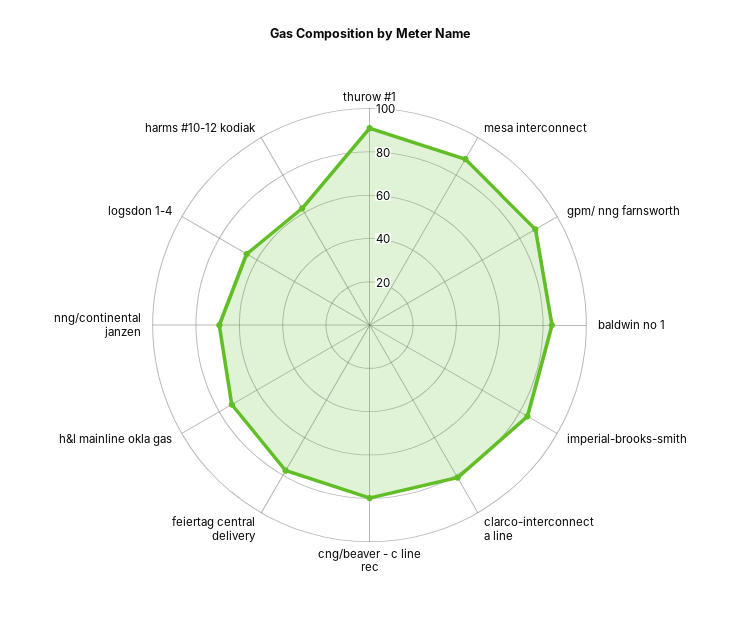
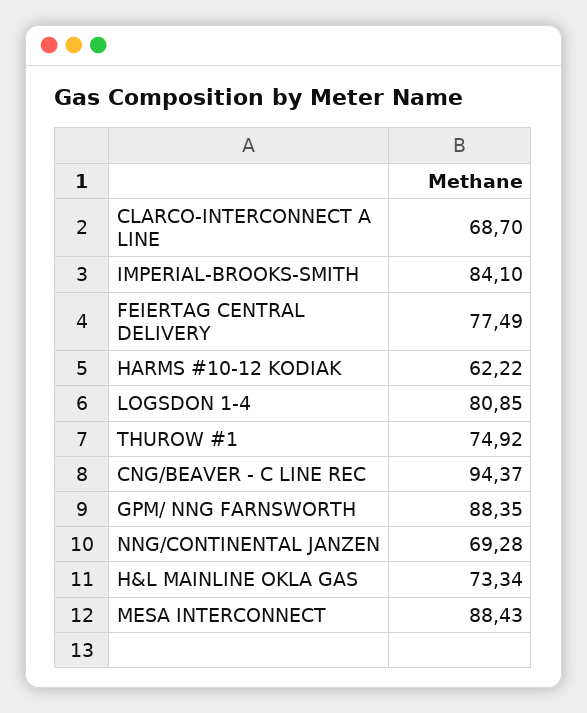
thurow #1: 90 -> 74.92
baldwin no 1: 85 -> none
clarco-interconnect a line: 80 -> 68.7
cng/beaver - c line rec: 80 -> 94.37
logsdon 1-4: 65 -> 80.85

